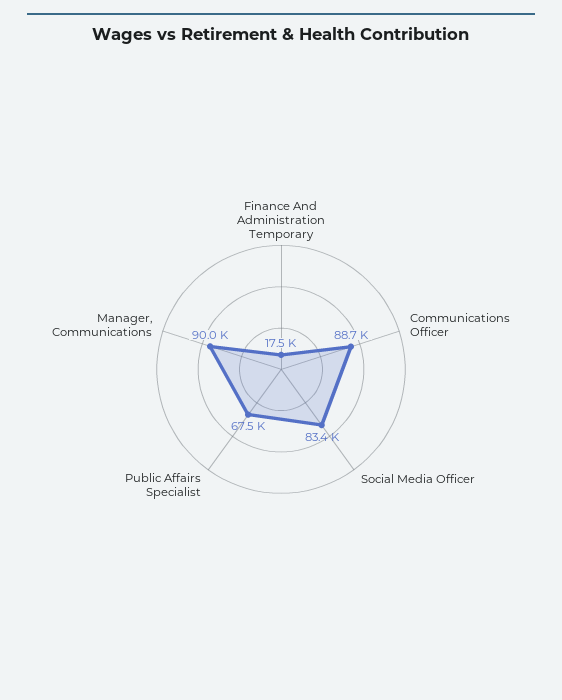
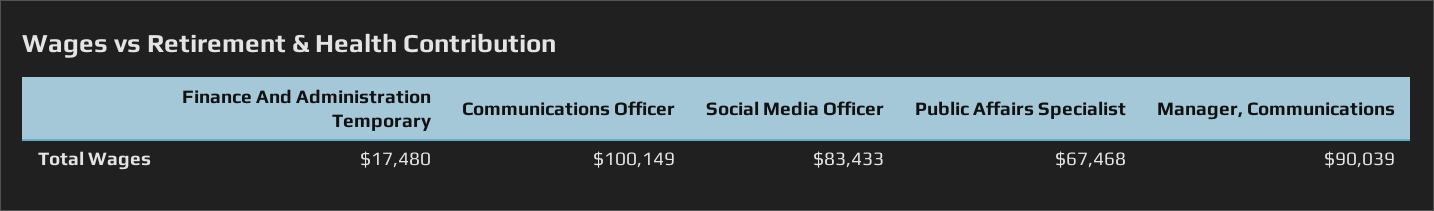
Communications Officer: 88700 -> 100149

